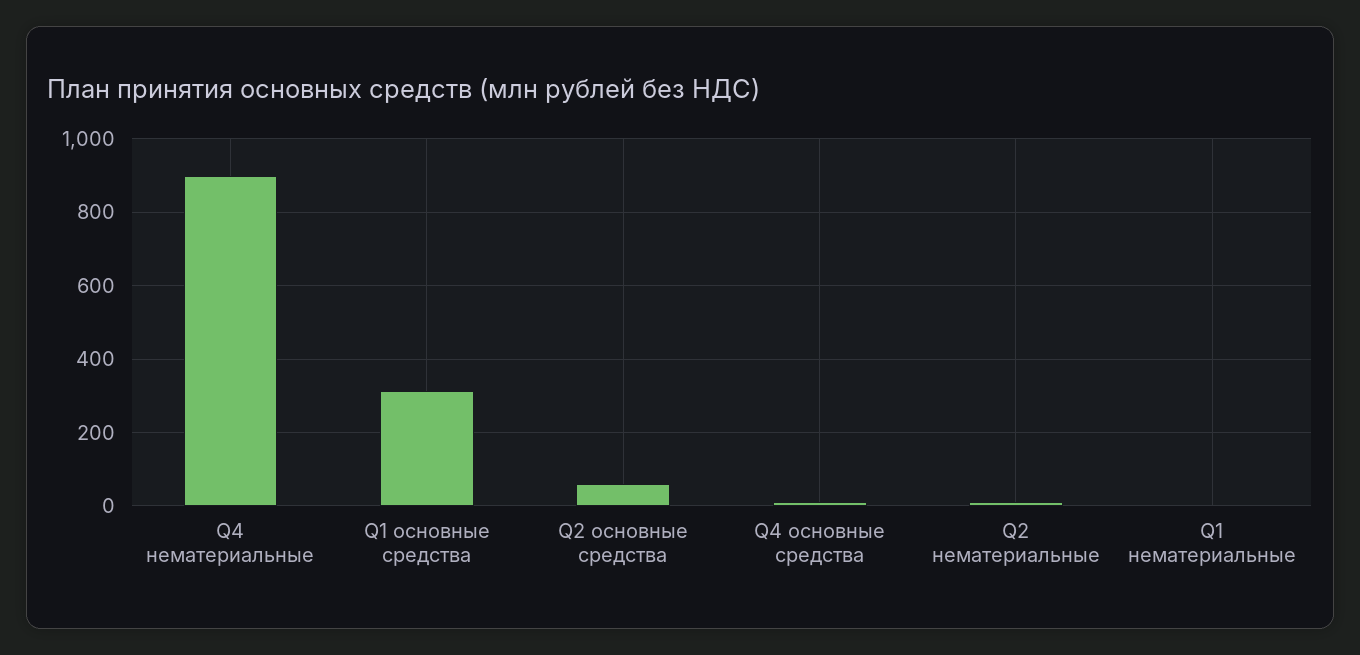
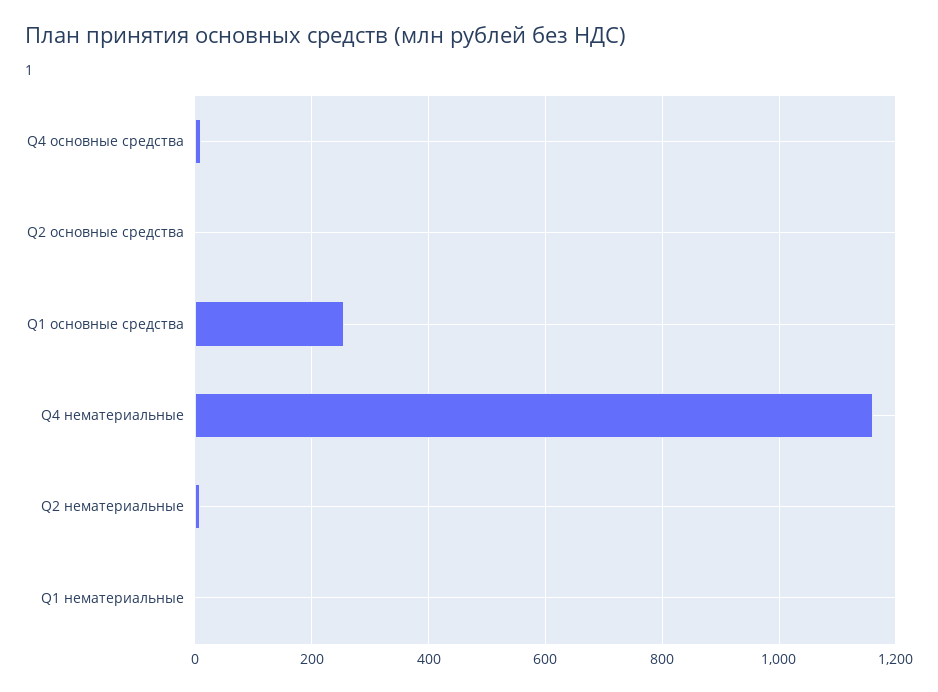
Q4 нематериальные: 900 -> 1160
Q1 основные средства: 320 -> 260
Q2 основные средства: 60 -> 0

